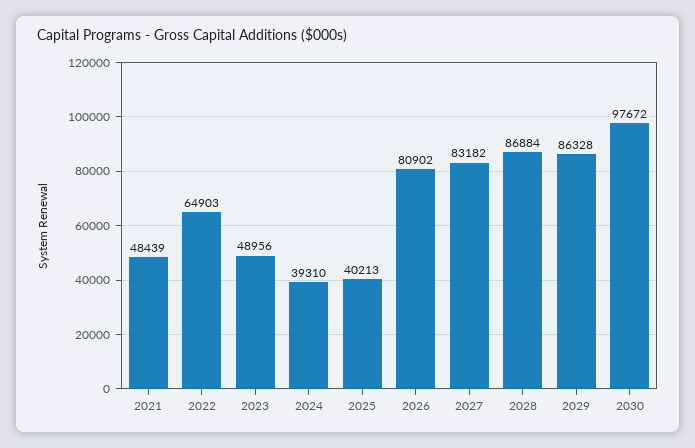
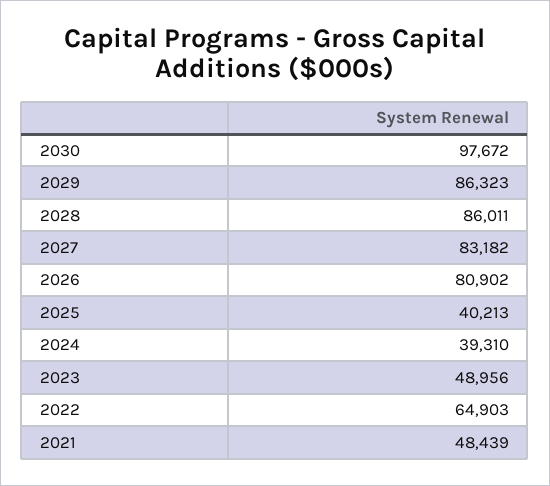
2028: 86884 -> 86011
2029: 86328 -> 86323

